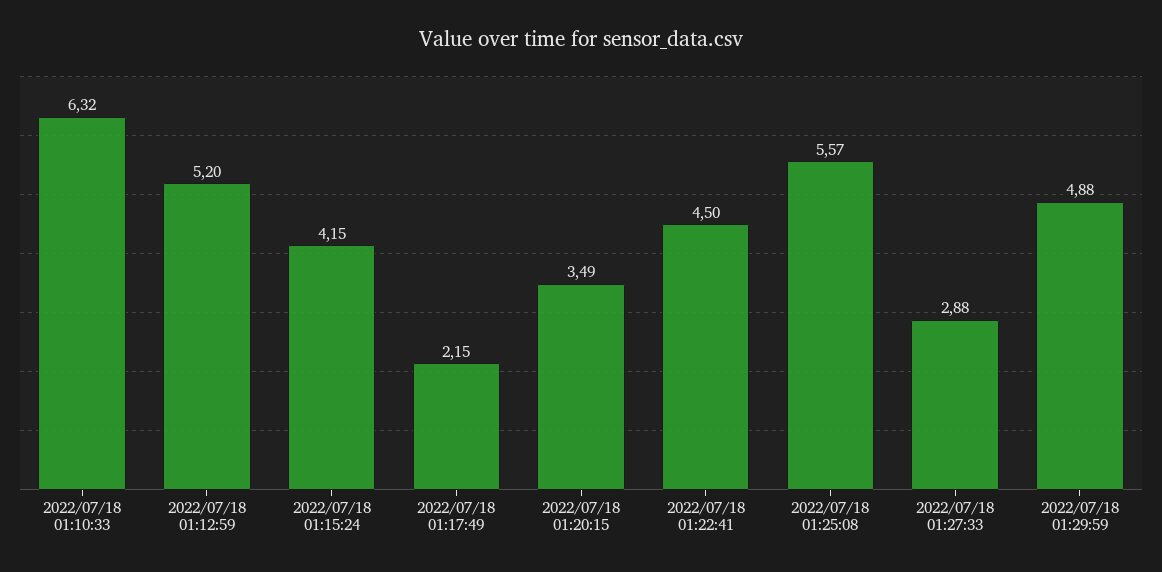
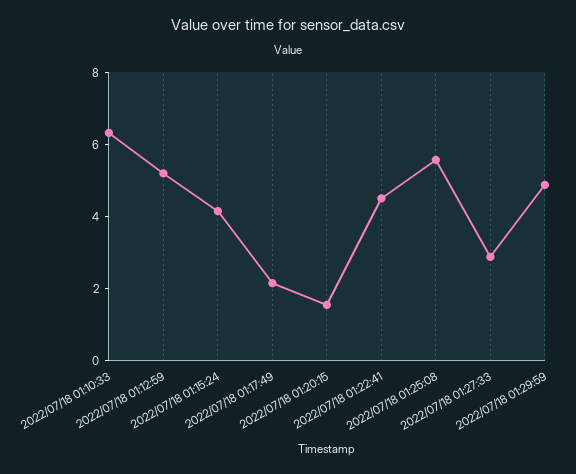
2022/07/18 01:20:15: 3.49 -> 1.5

